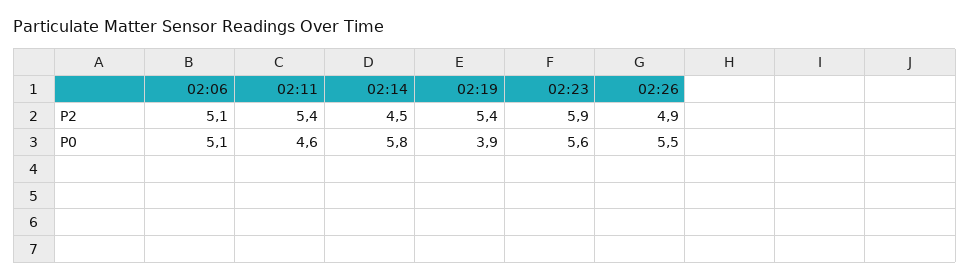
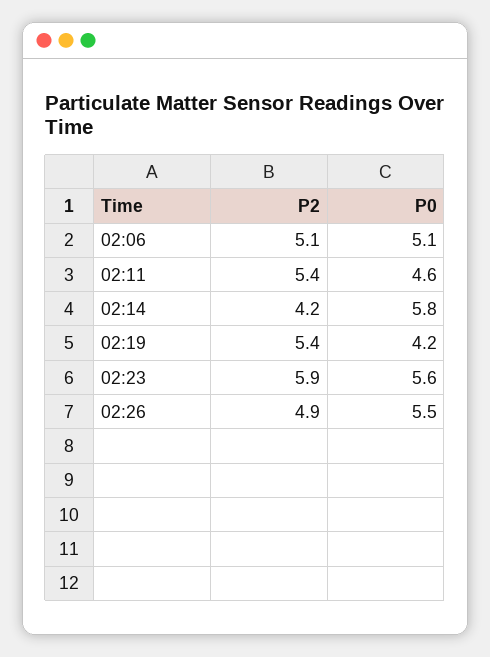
02:14, P2: 4.5 -> 4.2
02:19, P0: 3.9 -> 4.2

